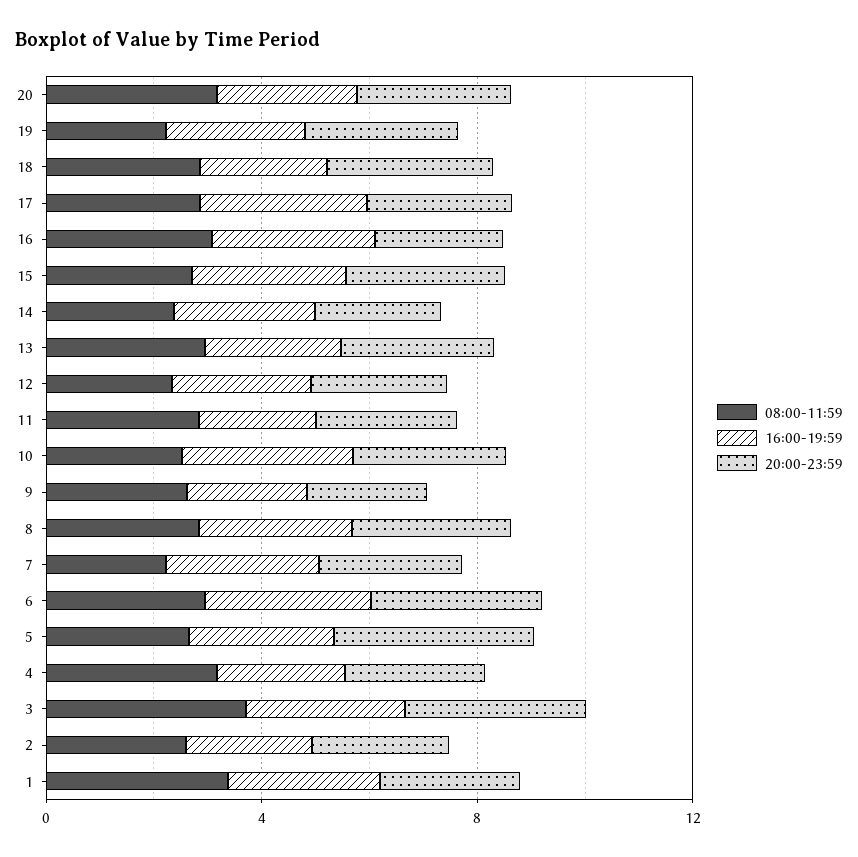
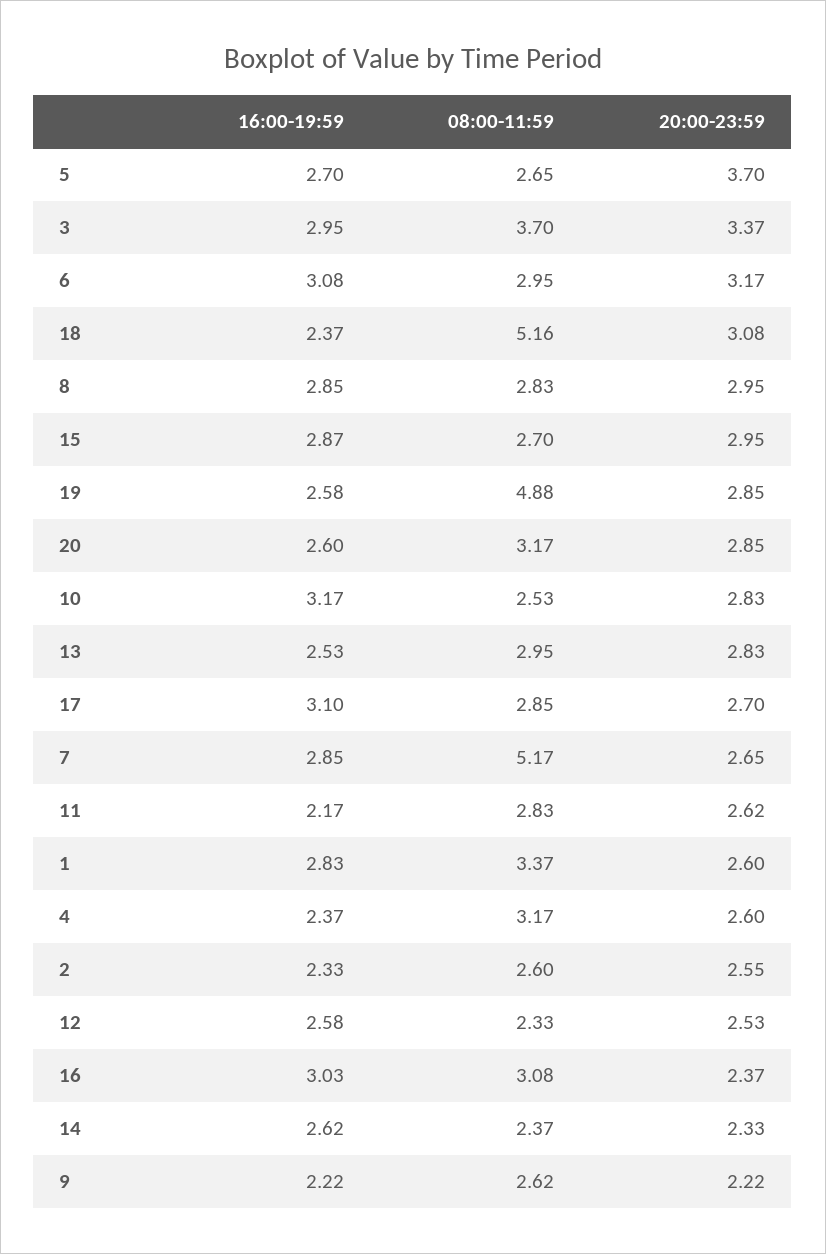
08:00-11:59, 19: 2 -> 4.88
08:00-11:59, 18: 3 -> 5.16
08:00-11:59, 7: 2 -> 5.17

